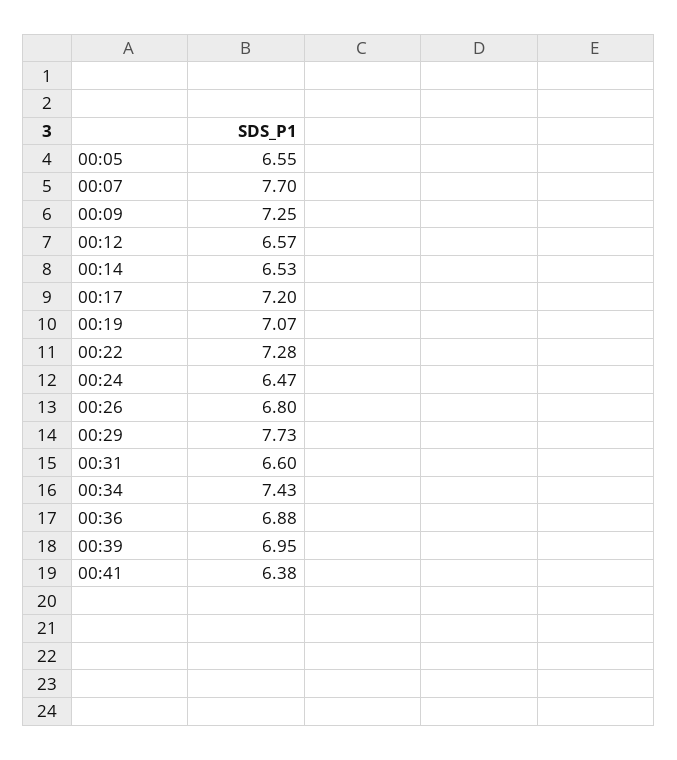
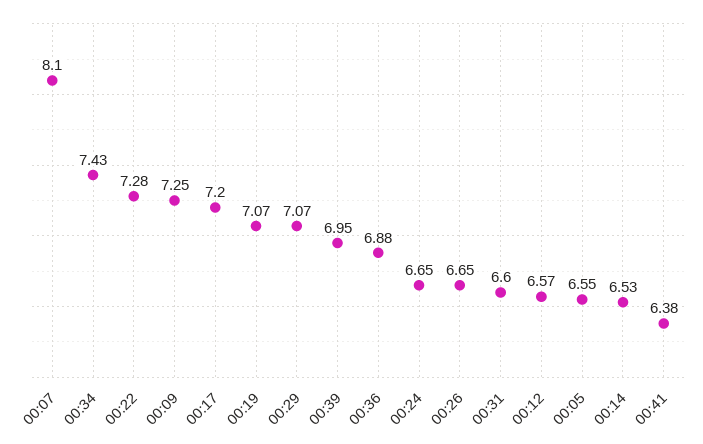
00:07: 7.7 -> 8.1
00:24: 6.47 -> 6.65
00:26: 6.8 -> 6.65
00:29: 7.73 -> 7.07

